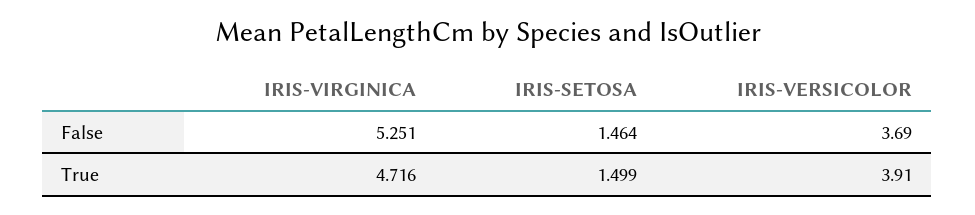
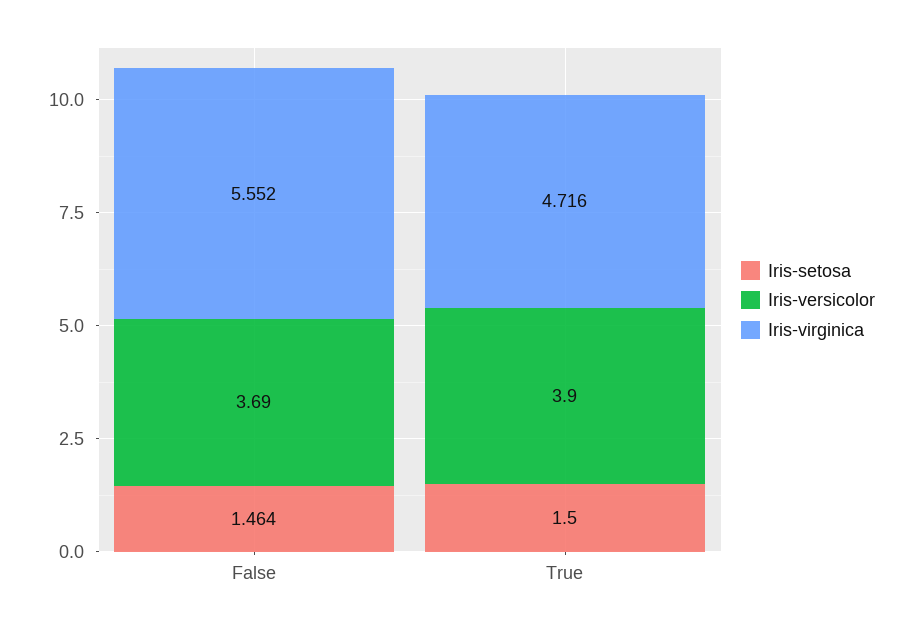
IRIS-VIRGINICA, False: 5.251 -> 5.552
IRIS-SETOSA, True: 1.499 -> 1.5
IRIS-VERSICOLOR, True: 3.91 -> 3.9

